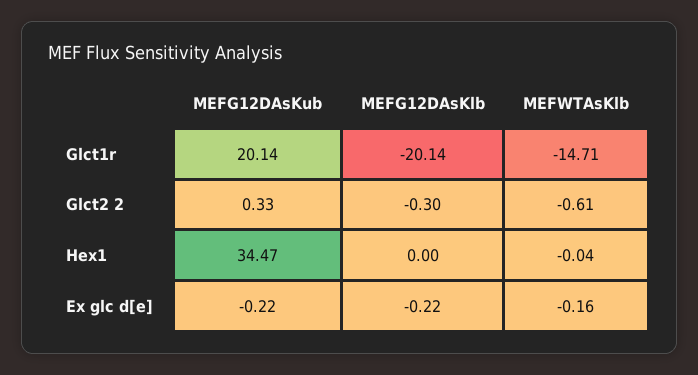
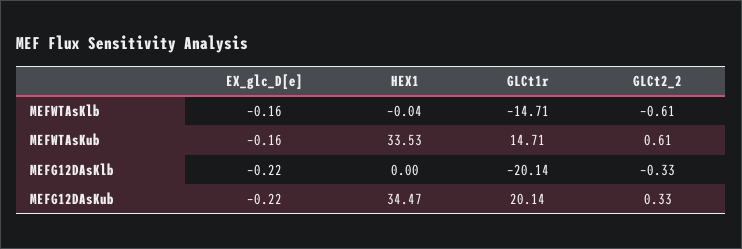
MEFG12DAsKlb, Glct2 2: -0.3 -> -0.33
MEFWTAsKub, Ex glc d[e]: none -> -0.16
MEFWTAsKub, Hex1: none -> 33.53
MEFWTAsKub, Glct1r: none -> 14.71
MEFWTAsKub, Glct2 2: none -> 0.61

